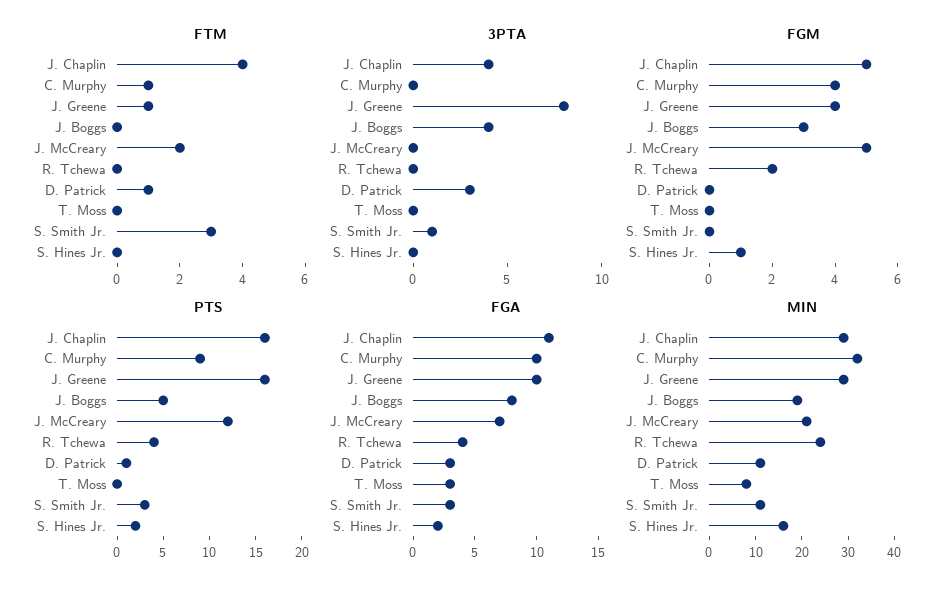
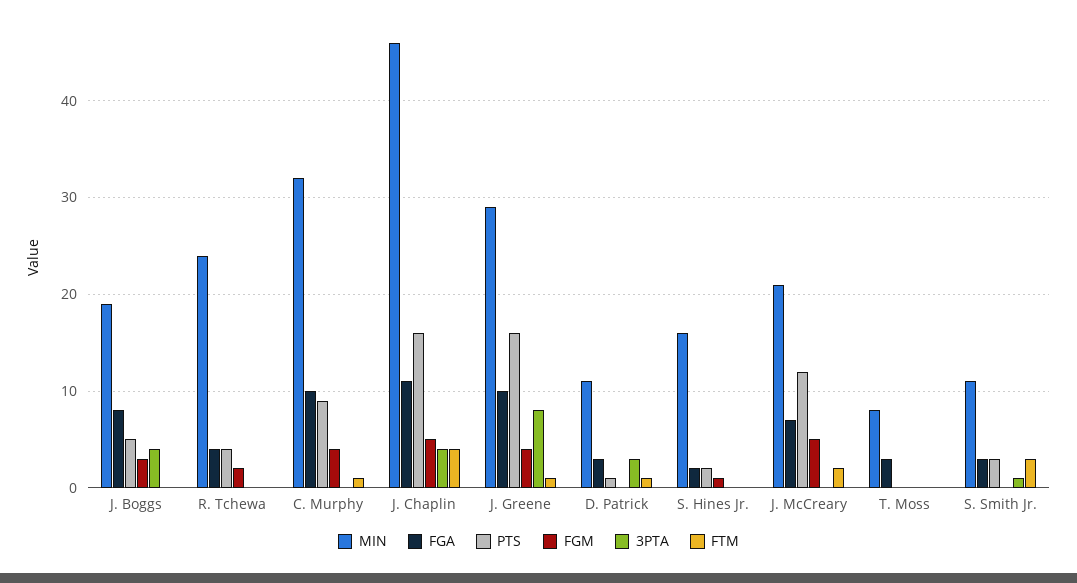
MIN, J. Chaplin: 30 -> 46

